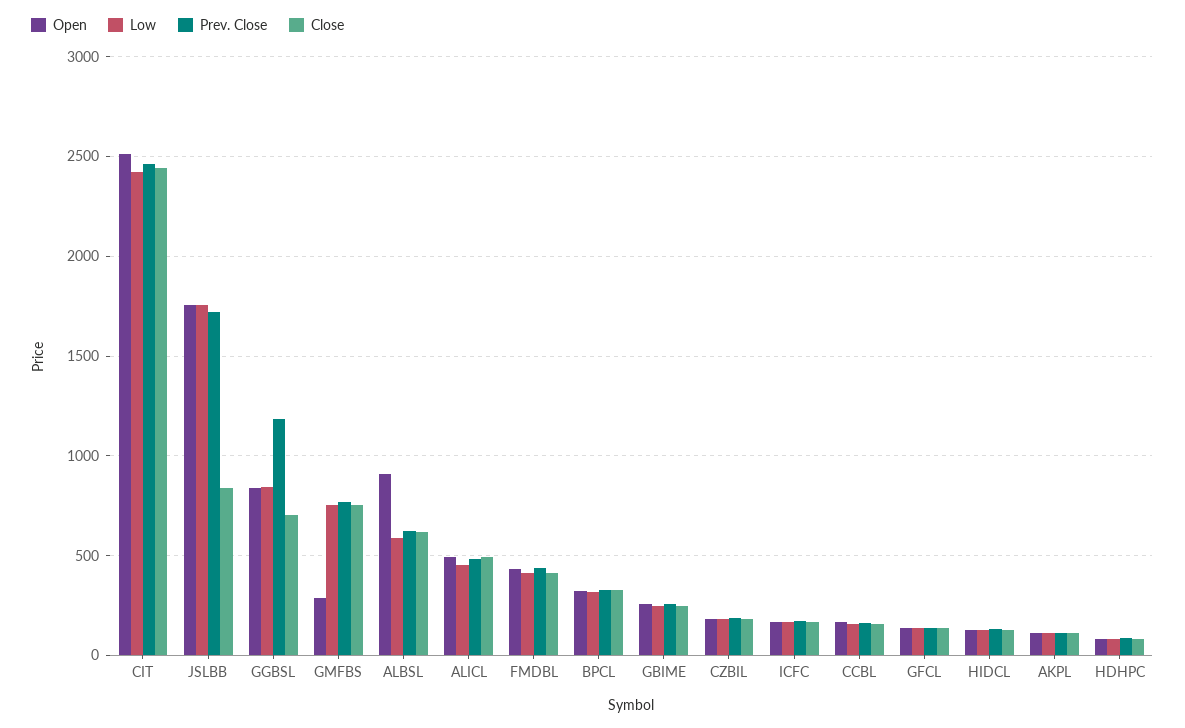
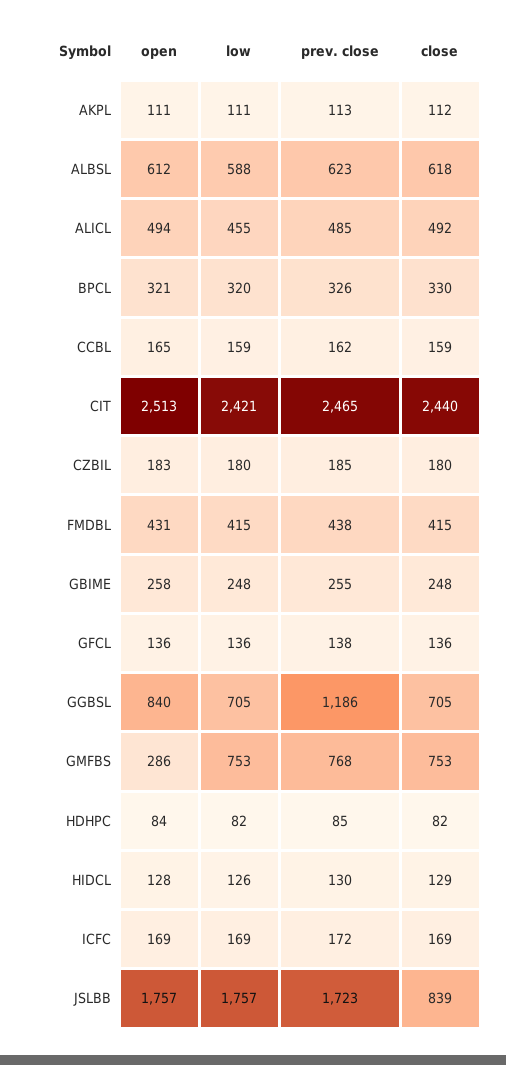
Low, GGBSL: 850 -> 705
Open, ALBSL: 900 -> 612

